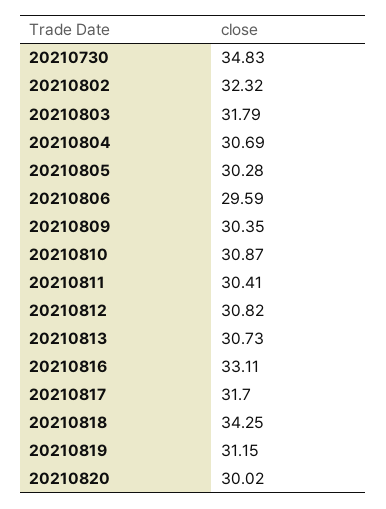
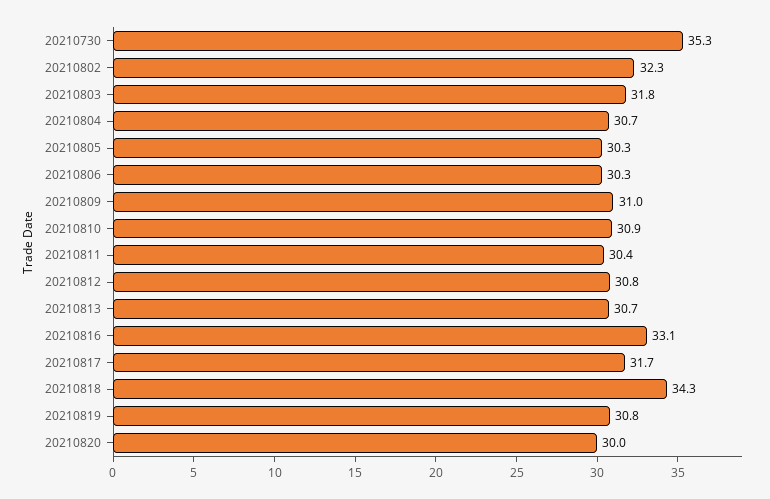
20210730: 34.83 -> 35.3
20210806: 29.59 -> 30.3
20210809: 30.35 -> 31
20210819: 31.15 -> 30.8

